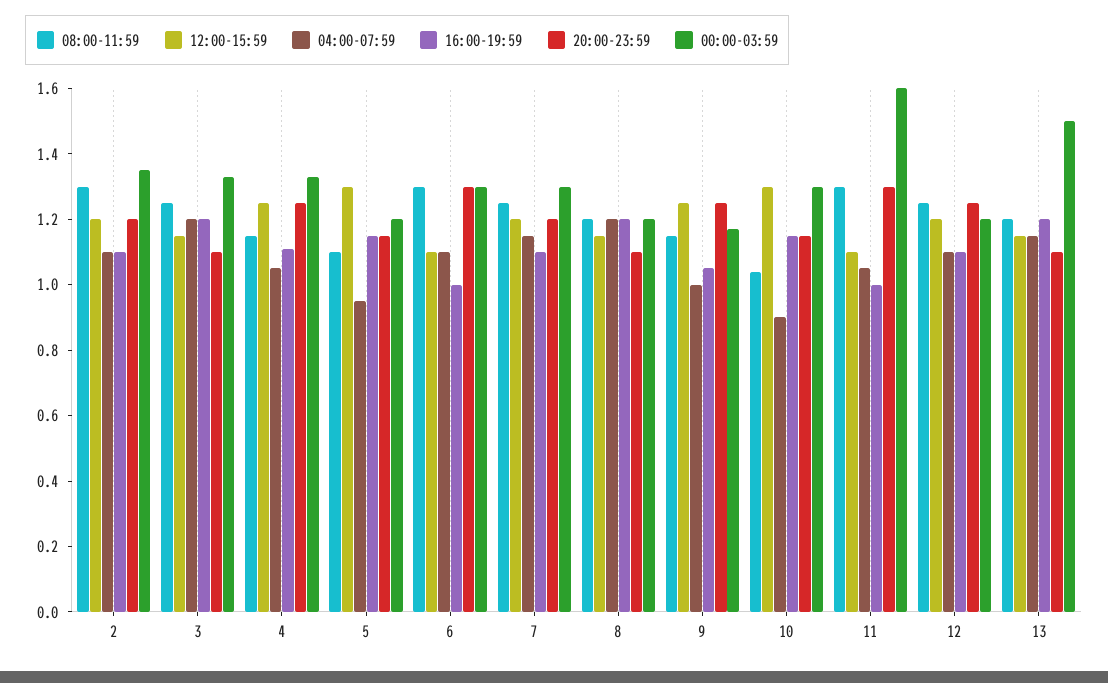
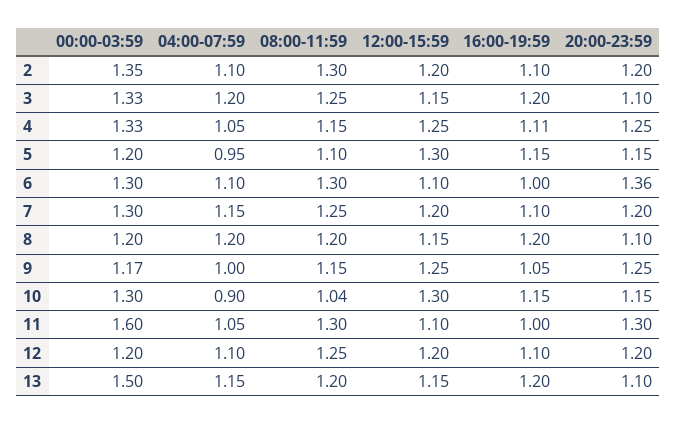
20:00-23:59, 6: 1.3 -> 1.36
20:00-23:59, 12: 1.25 -> 1.2

